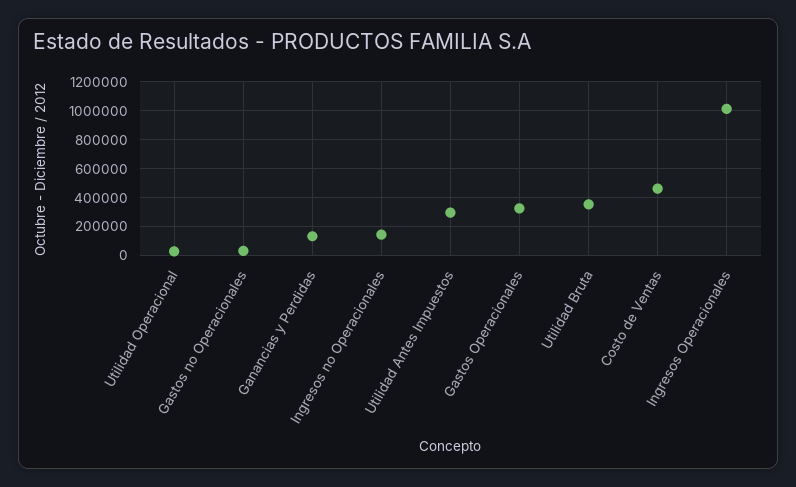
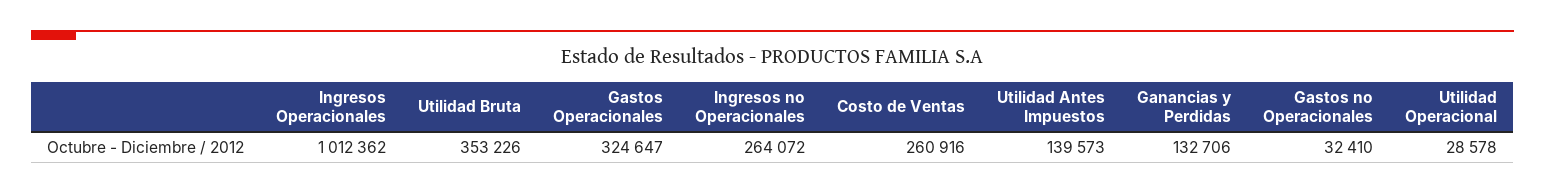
Ingresos no Operacionales: 150000 -> 264072
Utilidad Antes Impuestos: 300000 -> 139573
Costo de Ventas: 450000 -> 260916

